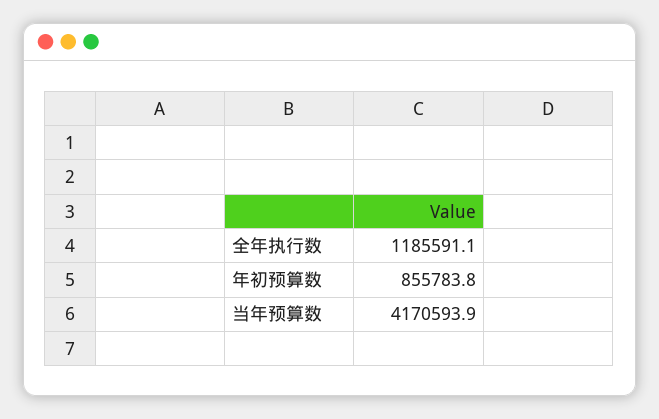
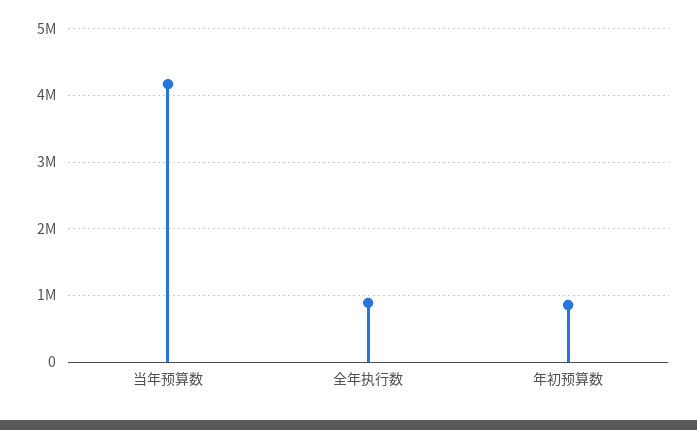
全年执行数: 1185591.1 -> 900000

